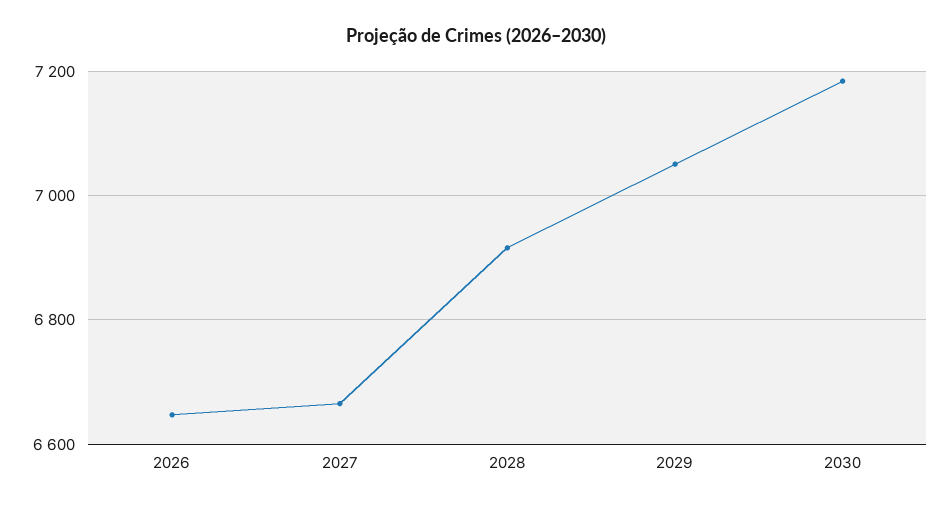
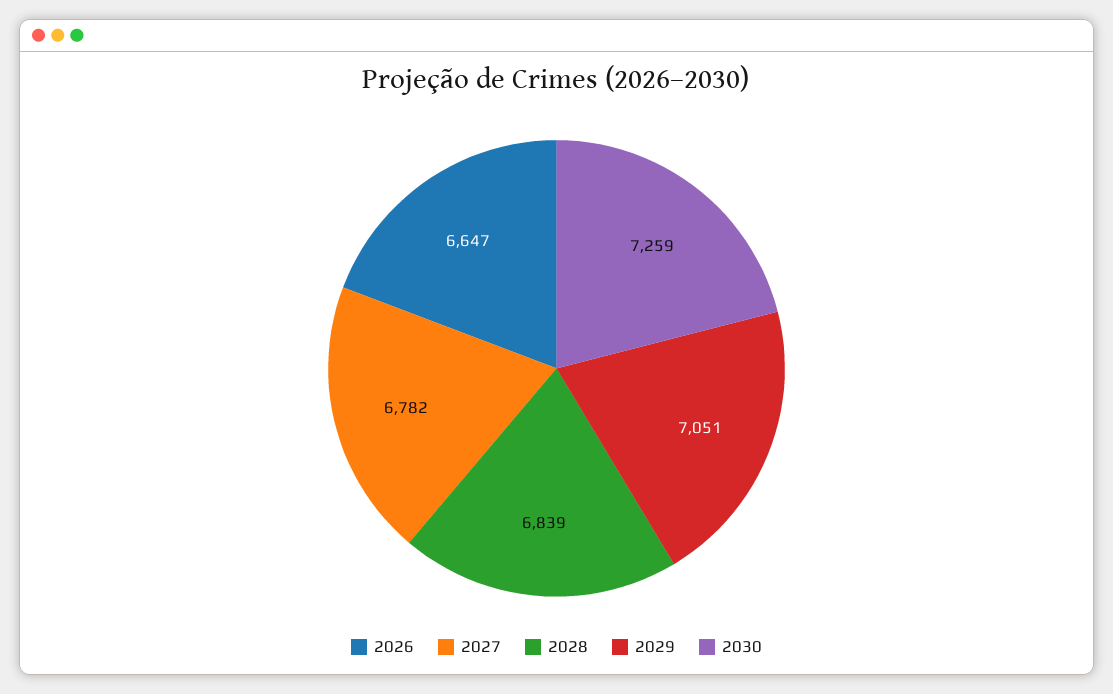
2027: 6660 -> 6782
2028: 6920 -> 6839
2030: 7180 -> 7259

